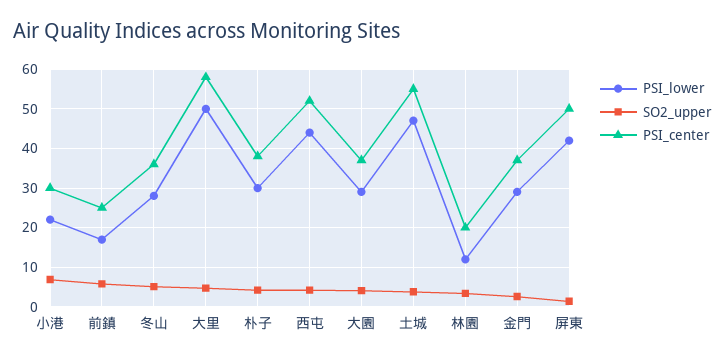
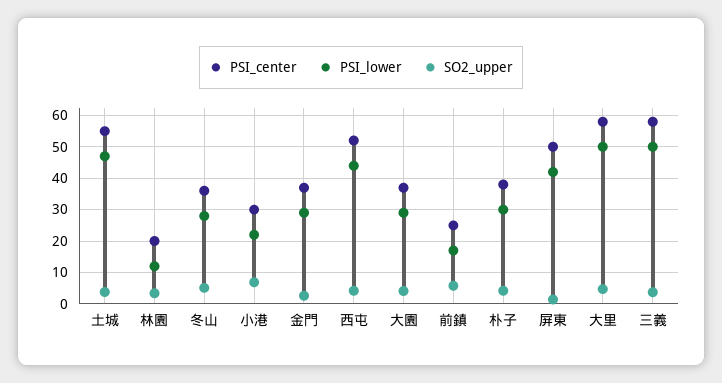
PSI_center, 三義: none -> 58
PSI_lower, 三義: none -> 50
SO2_upper, 三義: none -> 4

